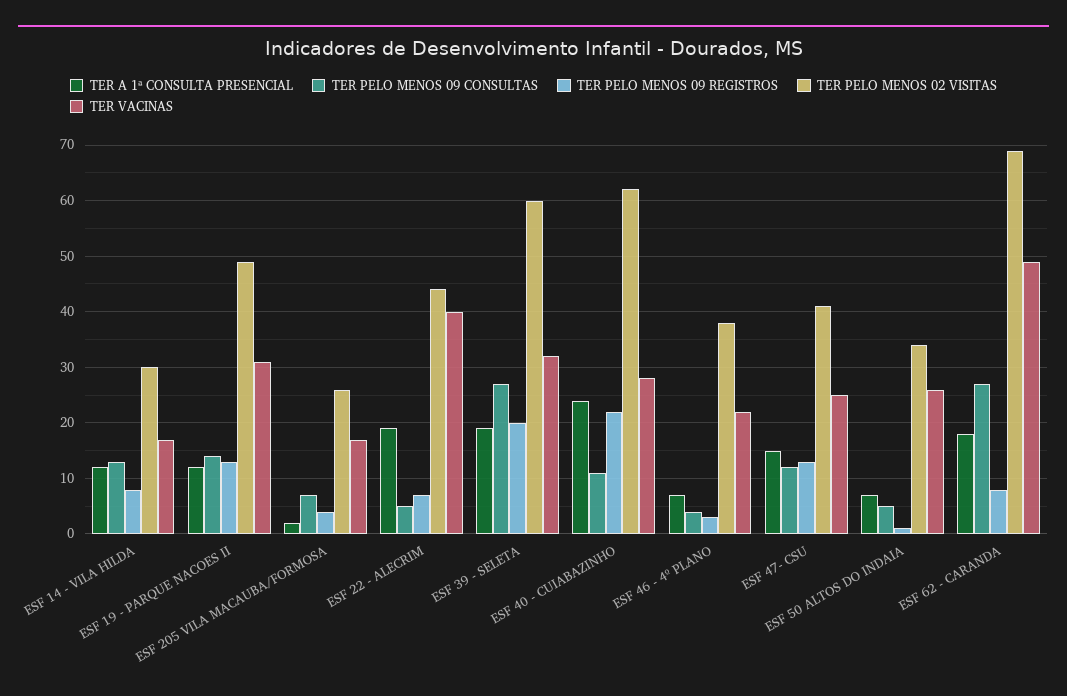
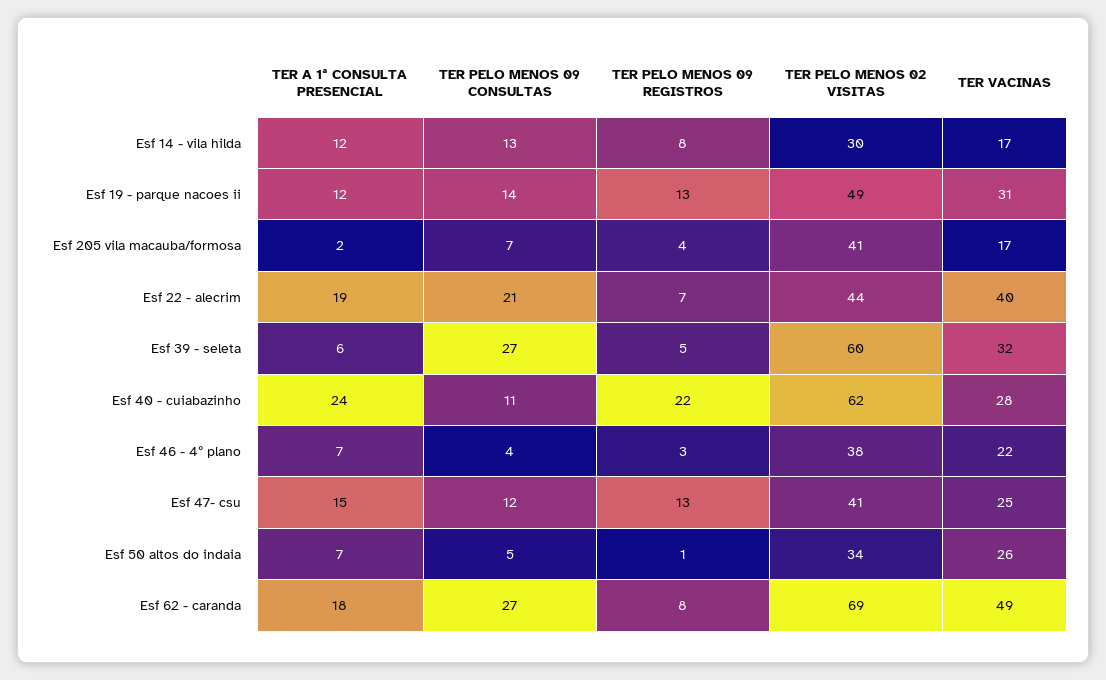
TER PELO MENOS 02 VISITAS, ESF 205 VILA MACAUBA/FORMOSA: 25 -> 41
TER PELO MENOS 09 CONSULTAS, ESF 22 - ALECRIM: 5 -> 21
TER A 1ª CONSULTA PRESENCIAL, ESF 39 - SELETA: 20 -> 6
TER PELO MENOS 09 REGISTROS, ESF 39 - SELETA: 20 -> 5

